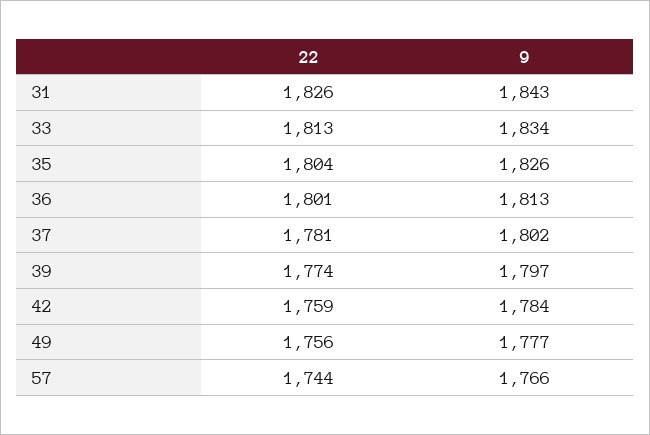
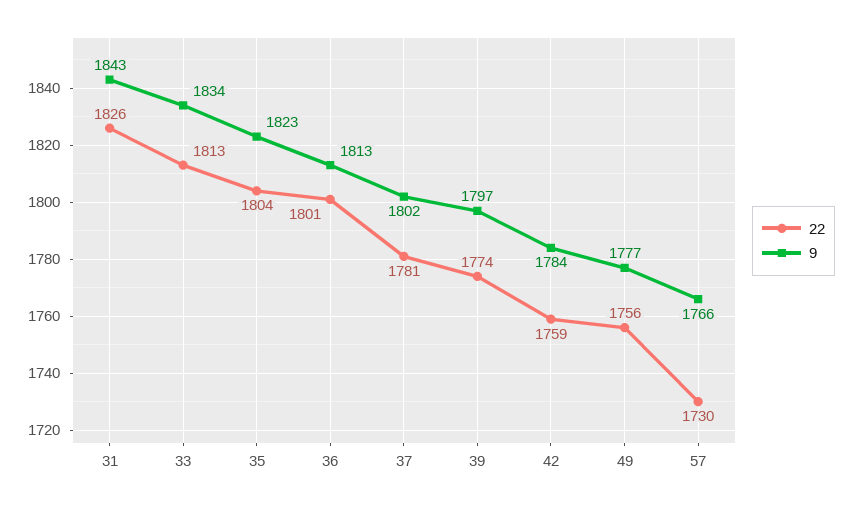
9, 35: 1826 -> 1823
22, 57: 1744 -> 1730

